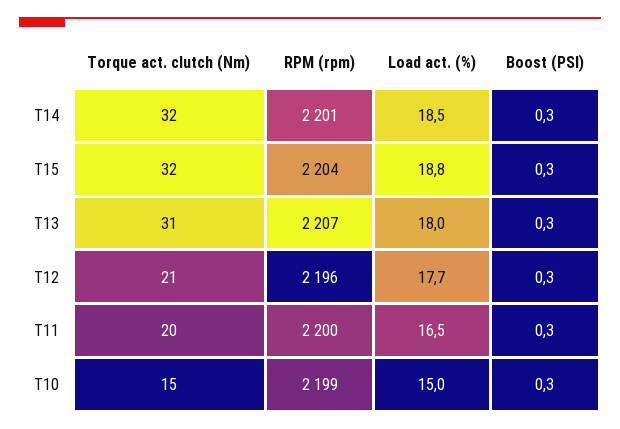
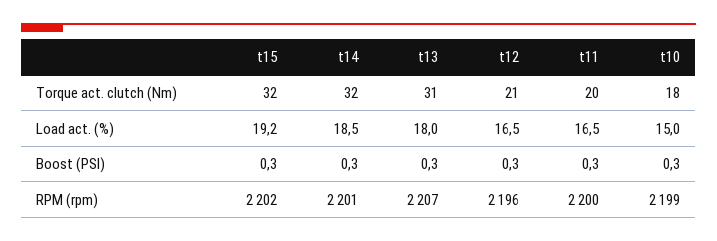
RPM (rpm), T15: 2204 -> 2202
Load act. (%), T15: 18.8 -> 19.2
Load act. (%), T12: 17.7 -> 16.5
Torque act. clutch (Nm), T10: 15 -> 18

